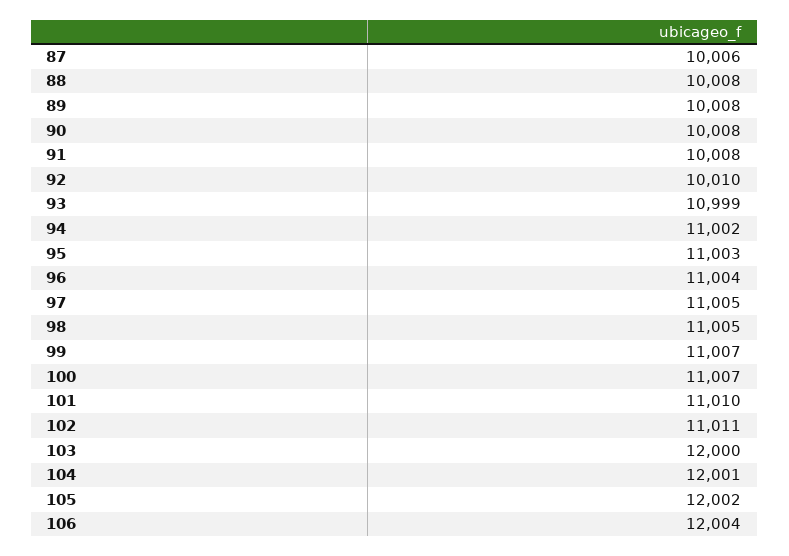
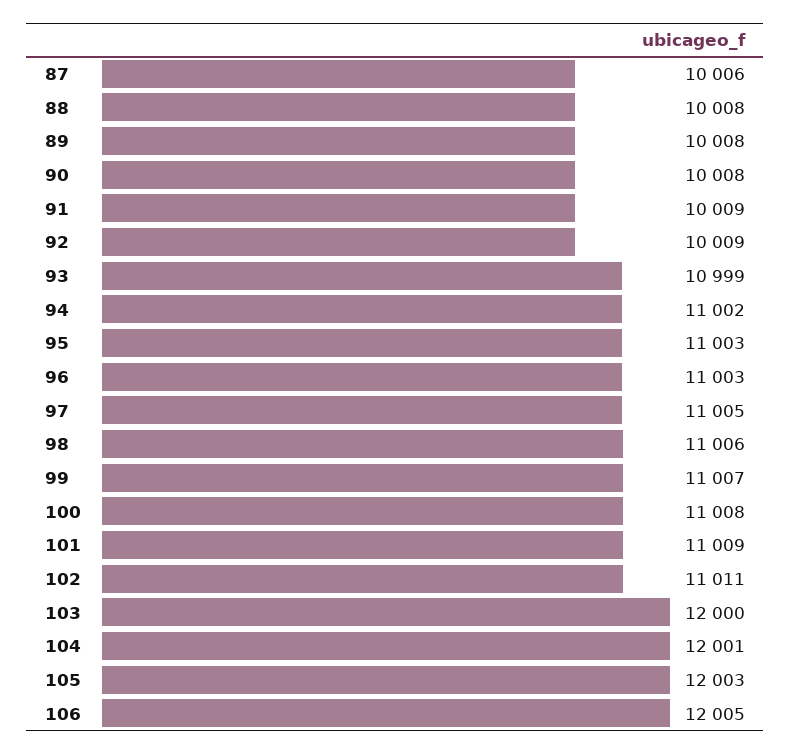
91: 10008 -> 10009
92: 10010 -> 10009
96: 11004 -> 11003
98: 11005 -> 11006
100: 11007 -> 11008
101: 11010 -> 11009
105: 12002 -> 12003
106: 12004 -> 12005

